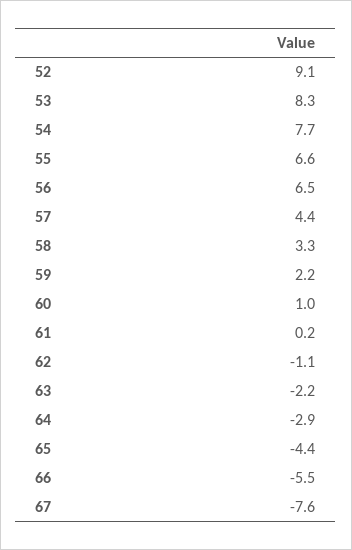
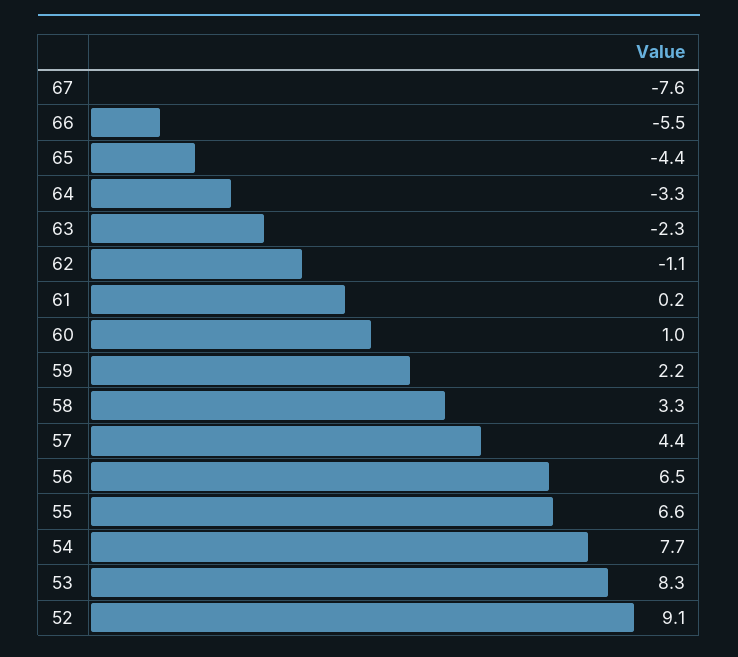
63: -2.2 -> -2.3
64: -2.9 -> -3.3

